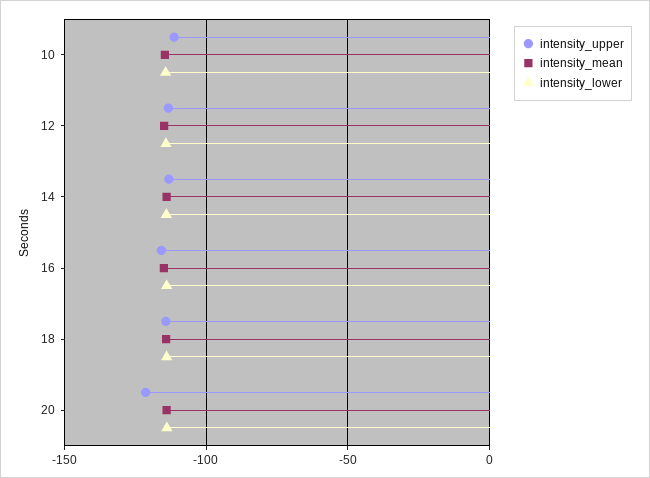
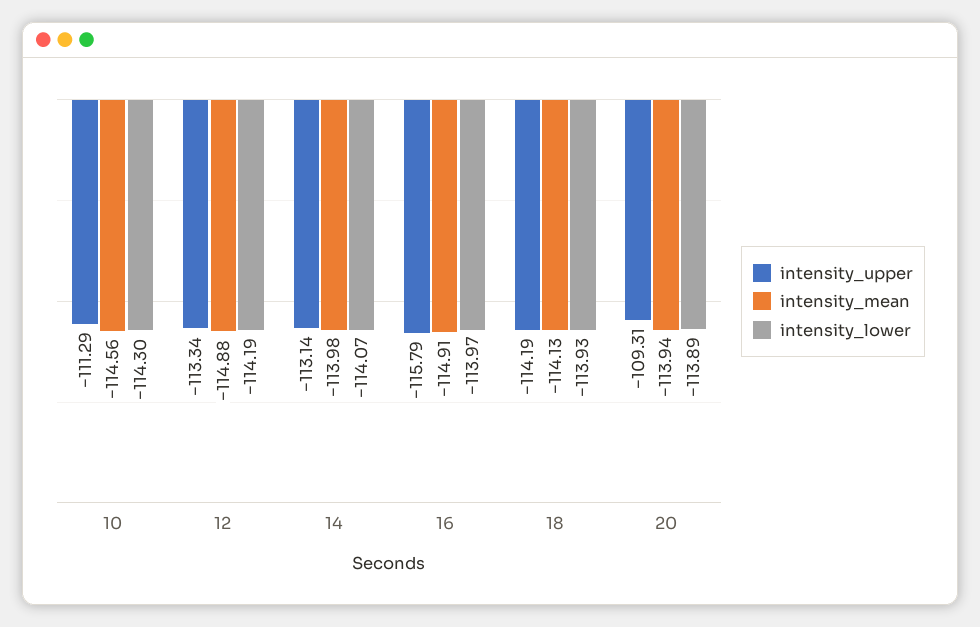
intensity_upper, 20: -120 -> -109.31

